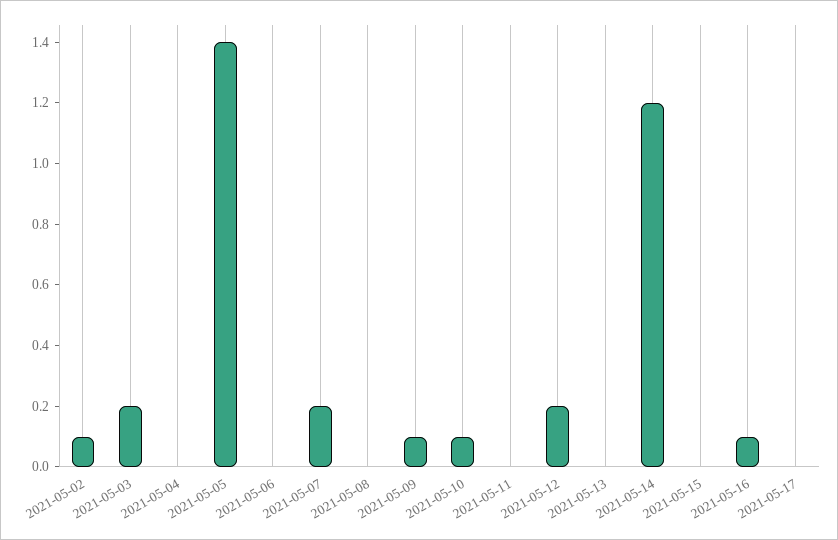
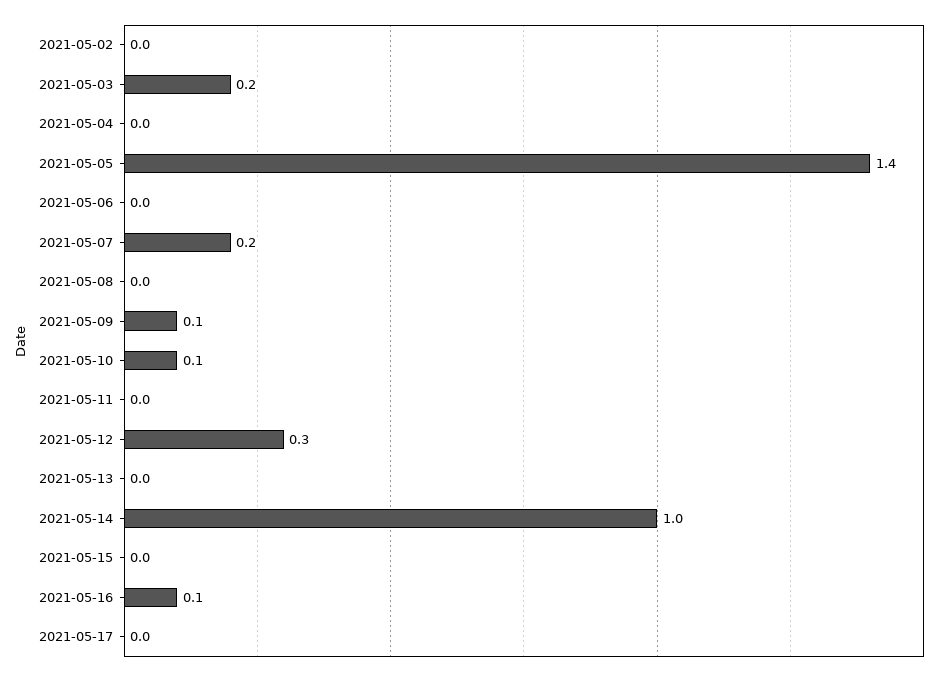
2021-05-02: 0.1 -> 0
2021-05-12: 0.2 -> 0.3
2021-05-14: 1.2 -> 1

